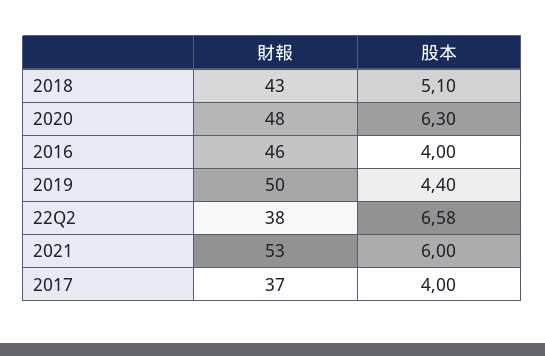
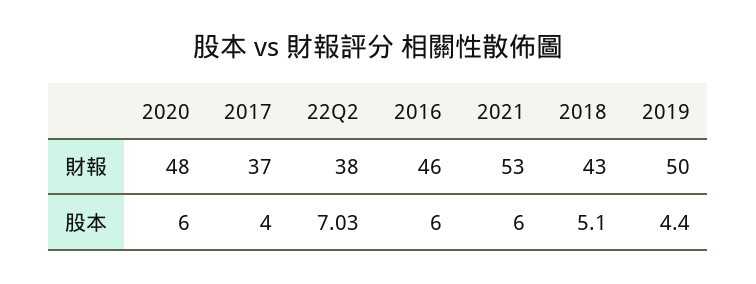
股本, 2020: 6.3 -> 6
股本, 2016: 4 -> 6
股本, 22Q2: 6.58 -> 7.03

